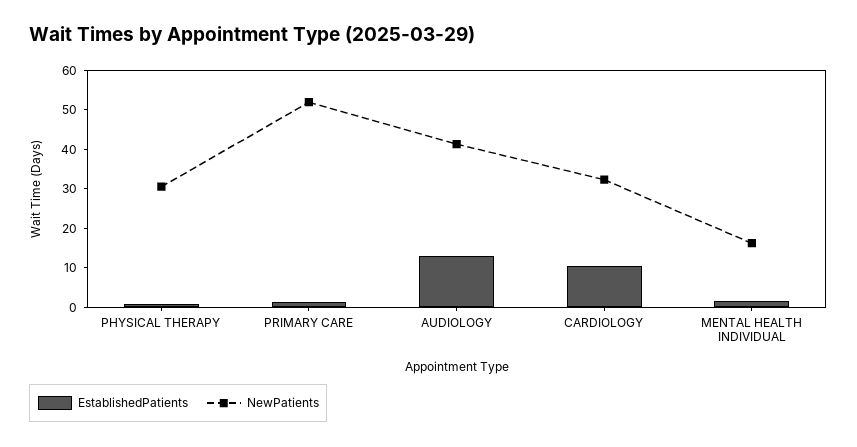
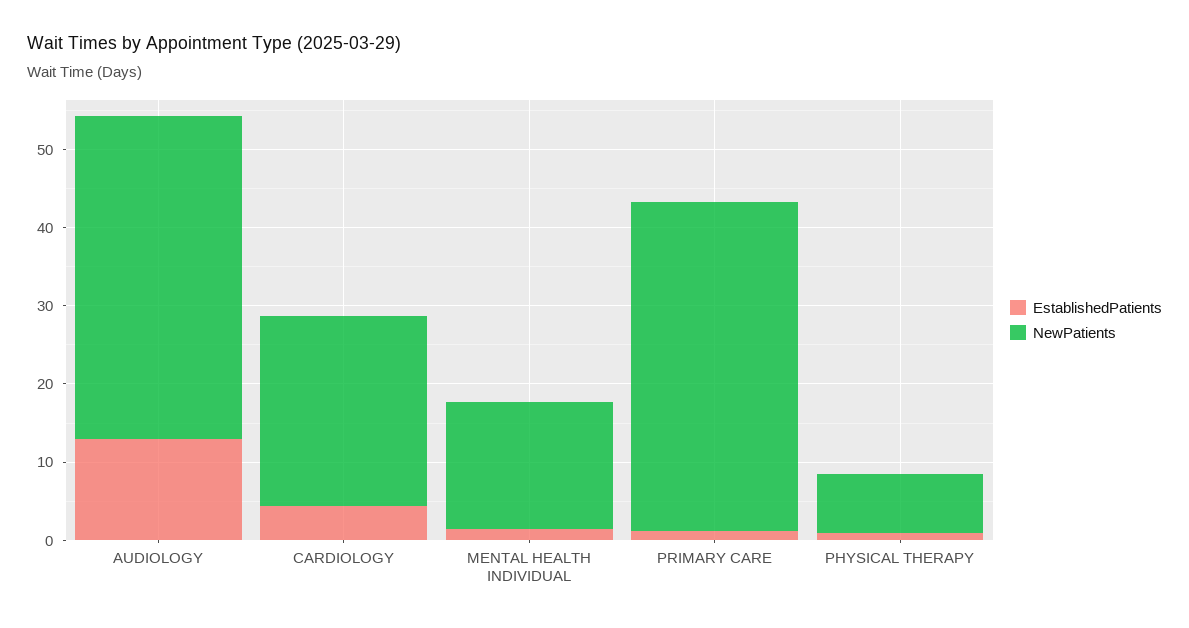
NewPatients, PHYSICAL THERAPY: 30 -> 8
NewPatients, PRIMARY CARE: 52.5 -> 42
EstablishedPatients, CARDIOLOGY: 10 -> 4
NewPatients, CARDIOLOGY: 32.5 -> 24

